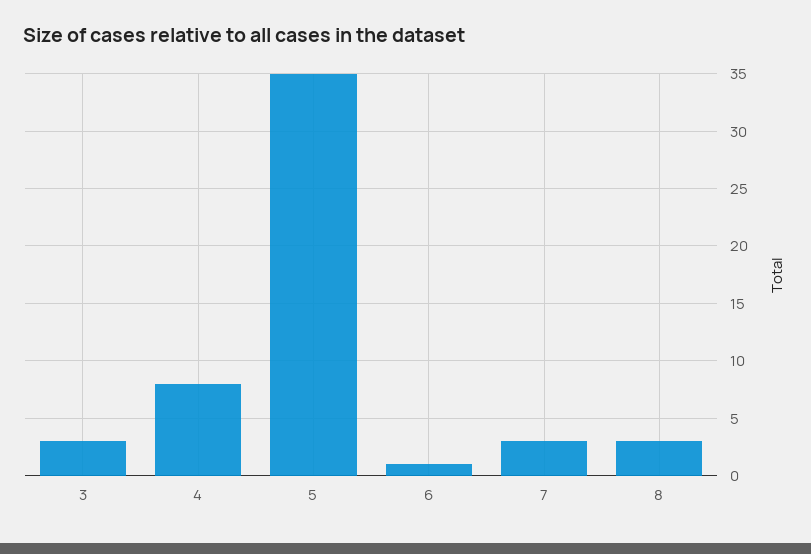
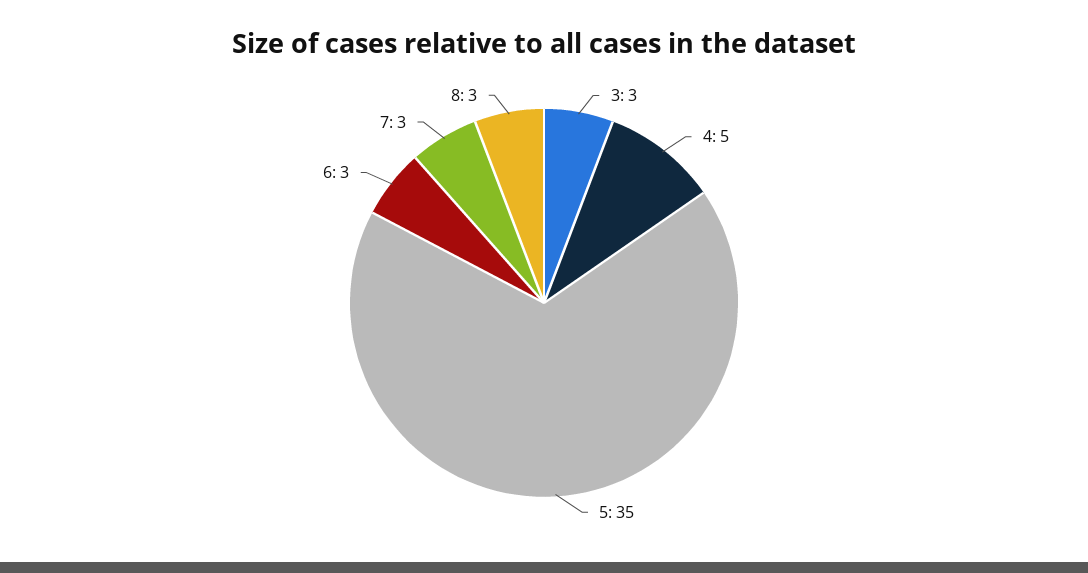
4: 8 -> 5
6: 1 -> 3

